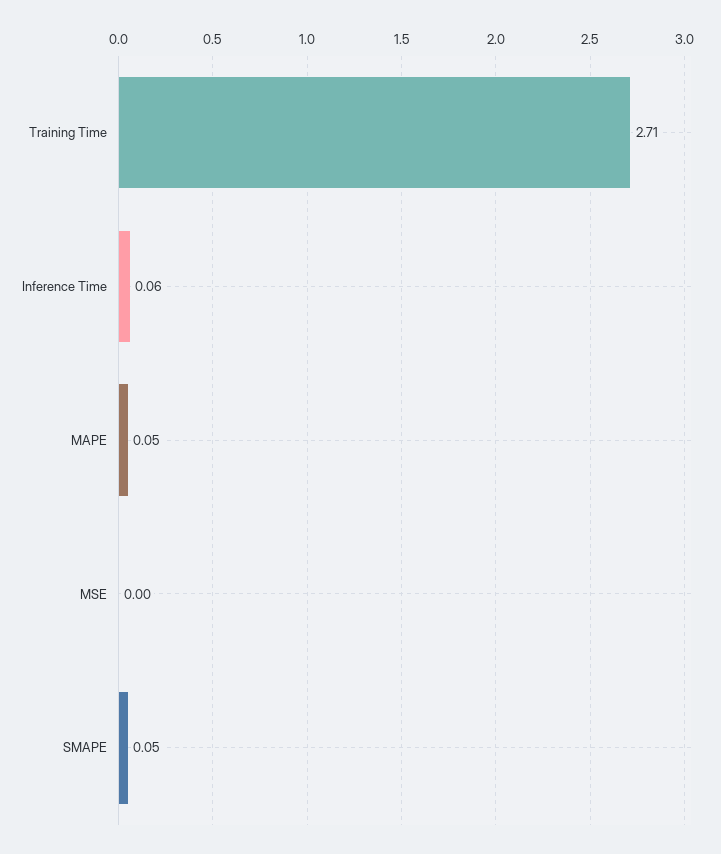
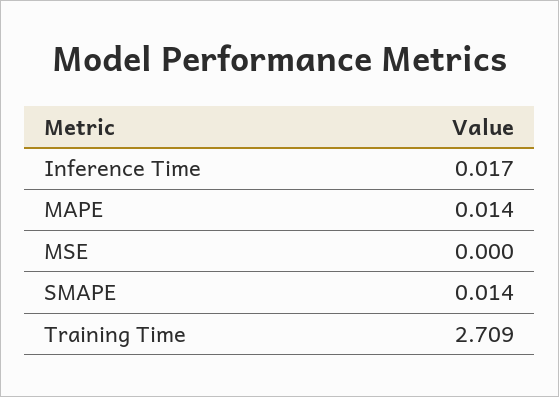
Inference Time: 0.06 -> 0.017
MAPE: 0.05 -> 0.014
SMAPE: 0.05 -> 0.014

